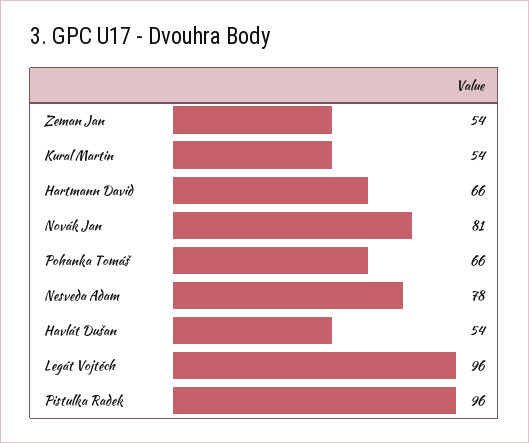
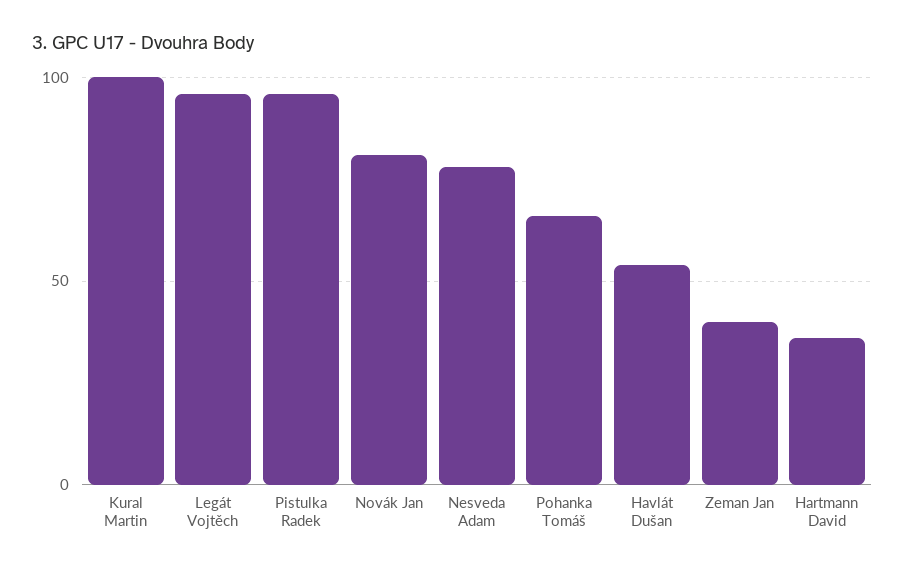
Zeman Jan: 54 -> 40
Kural Martin: 54 -> 100
Hartmann David: 66 -> 35

